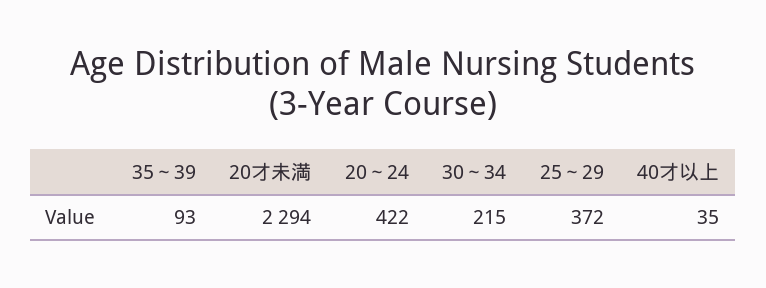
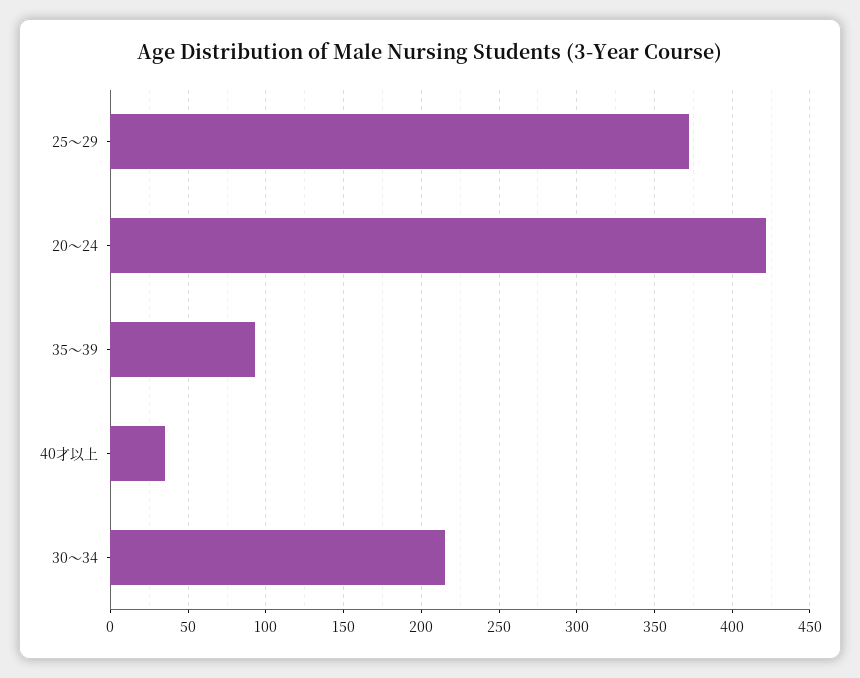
20才未満: 2294 -> none

